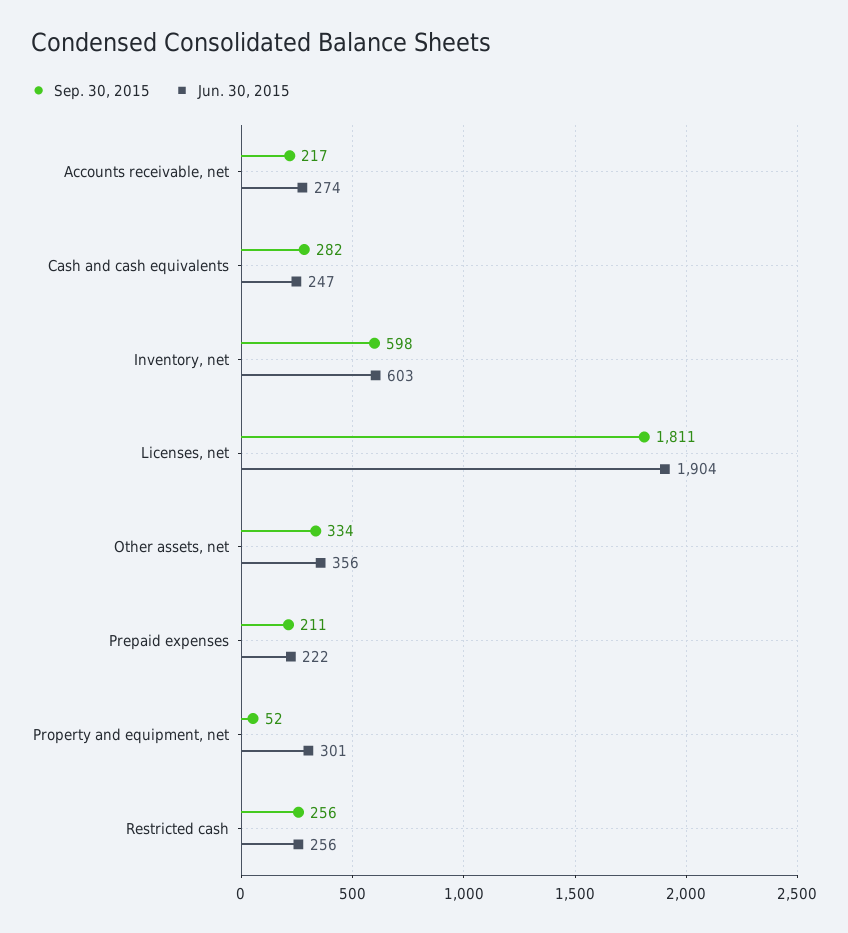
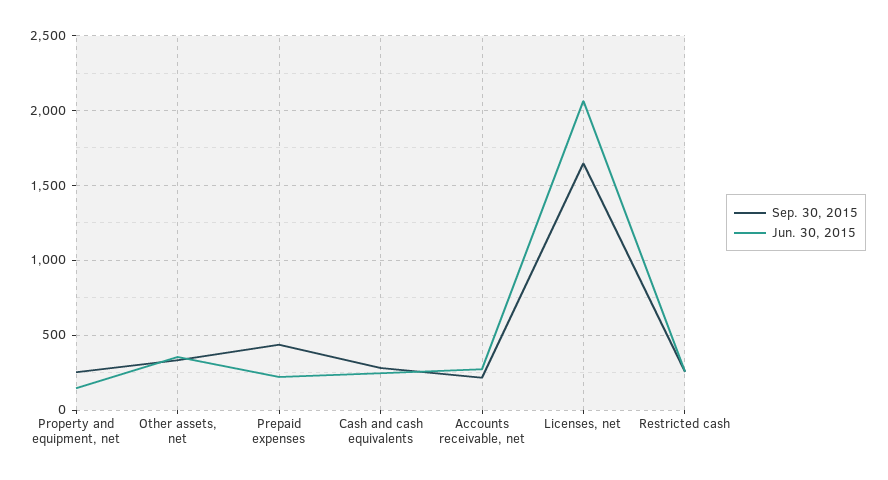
Sep. 30, 2015, Inventory, net: 598 -> none
Jun. 30, 2015, Inventory, net: 603 -> none
Sep. 30, 2015, Licenses, net: 1811 -> 1650
Jun. 30, 2015, Licenses, net: 1904 -> 2050
Sep. 30, 2015, Prepaid expenses: 211 -> 450
Sep. 30, 2015, Property and equipment, net: 52 -> 250
Jun. 30, 2015, Property and equipment, net: 301 -> 150

